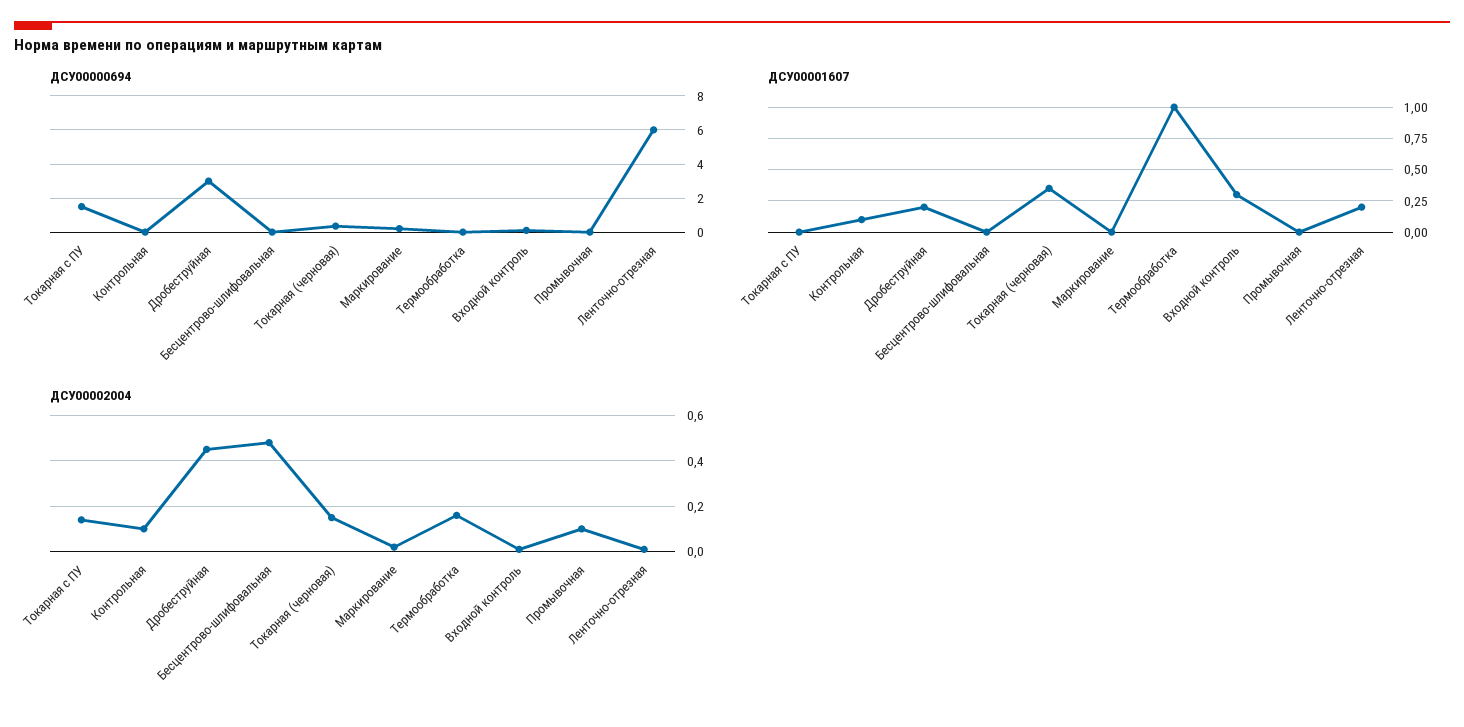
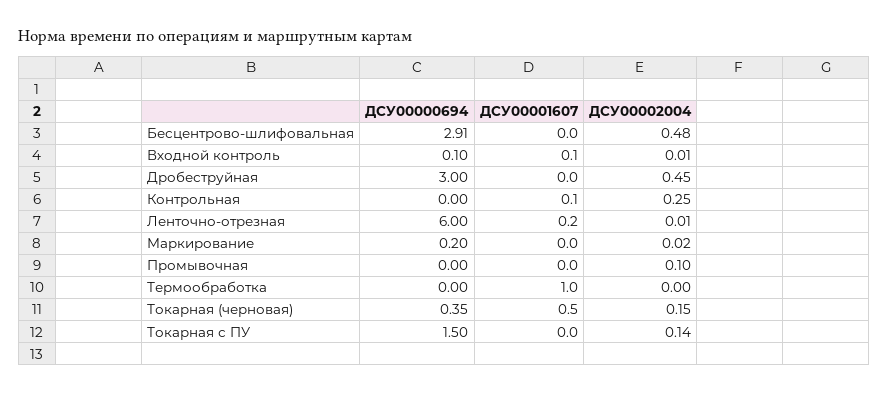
ДСУ00000694, Бесцентрово-шлифовальная: 0 -> 2.91
ДСУ00001607, Дробеструйная: 0.2 -> 0
ДСУ00001607, Токарная (черновая): 0.35 -> 0.5
ДСУ00001607, Входной контроль: 0.3 -> 0.1
ДСУ00002004, Контрольная: 0.1 -> 0.25
ДСУ00002004, Термообработка: 0.15 -> 0

